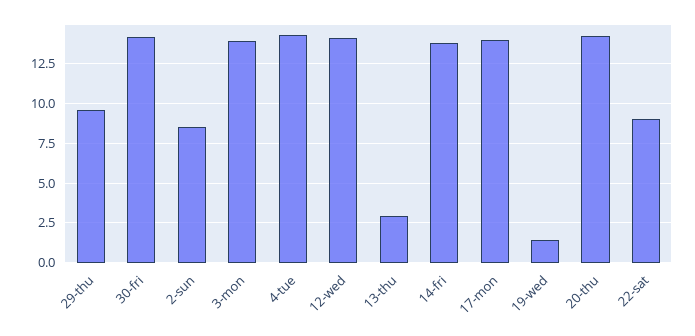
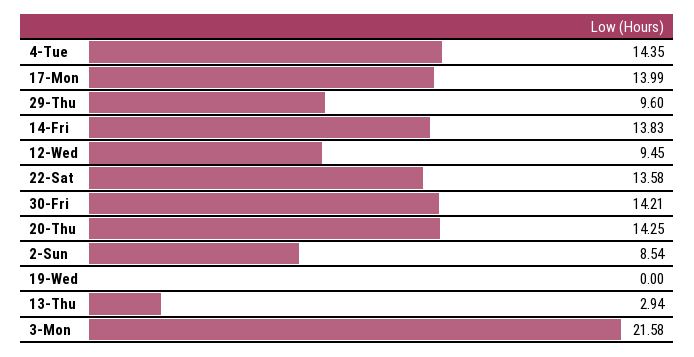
3-mon: 14 -> 21.58
12-wed: 14 -> 9.45
19-wed: 1.5 -> 0
22-sat: 9 -> 13.58

